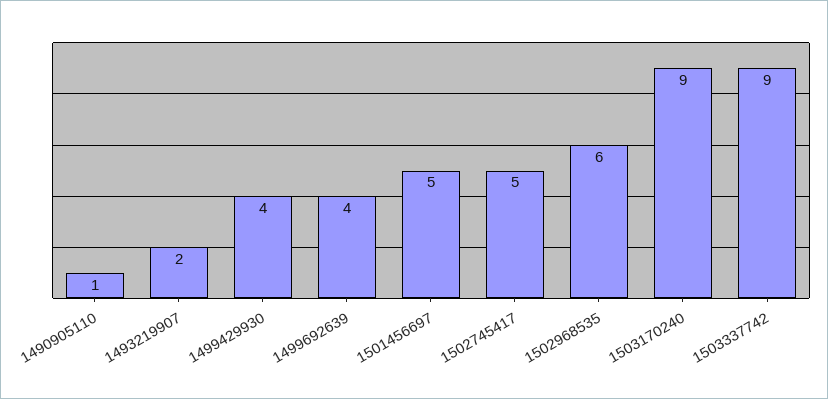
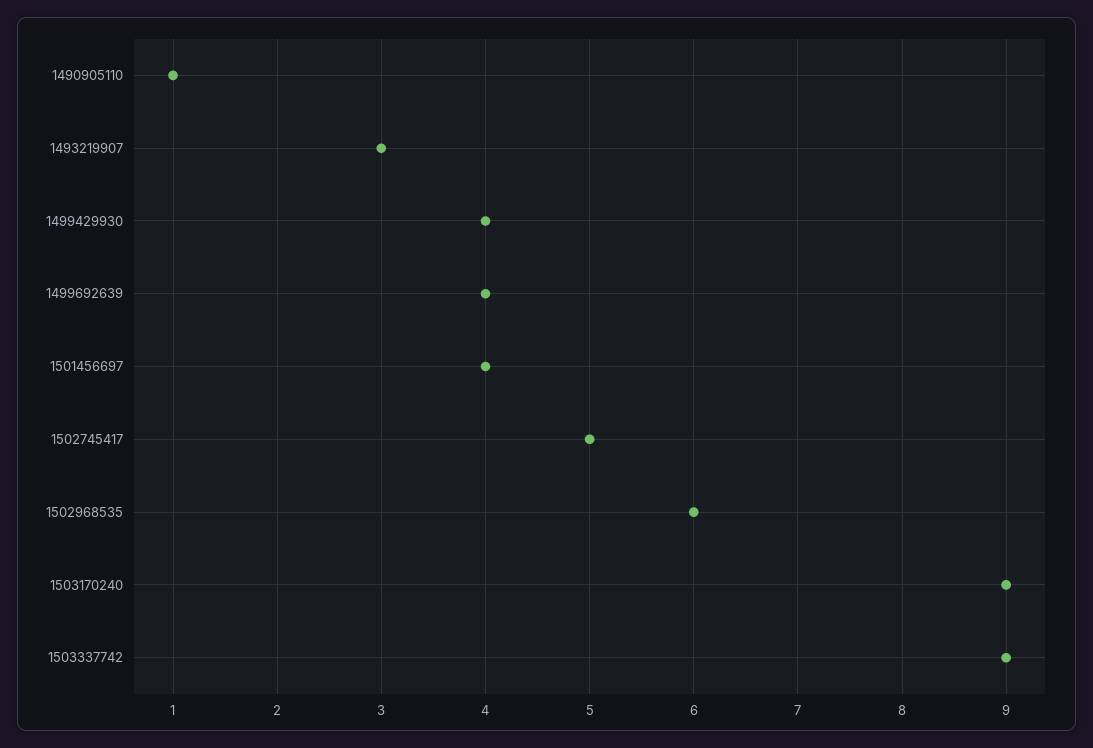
1493219907: 2 -> 3
1501456697: 5 -> 4

